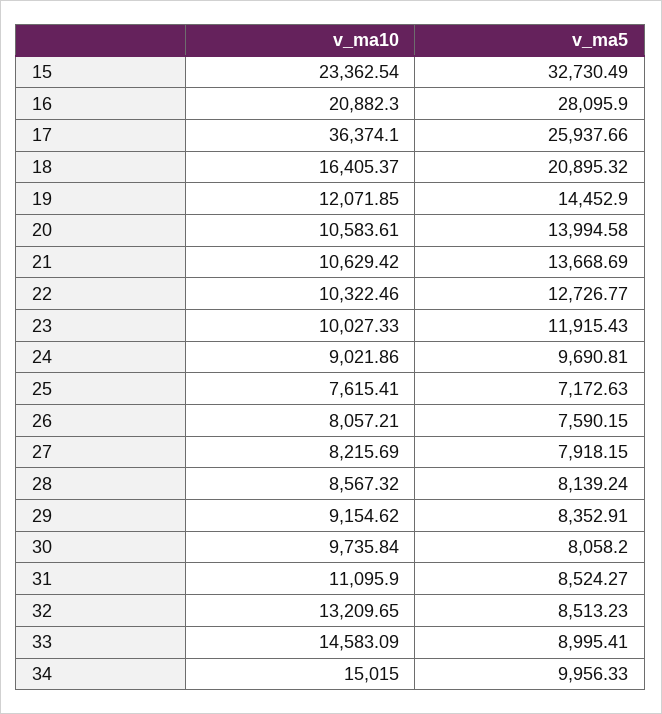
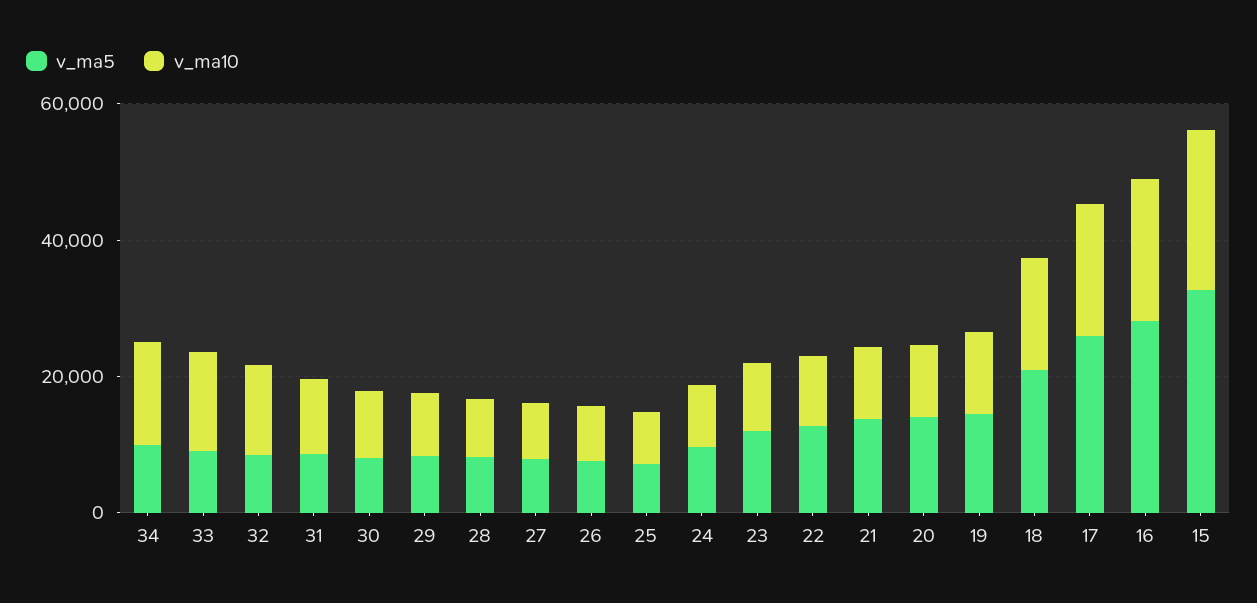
v_ma10, 17: 36374.1 -> 20000

